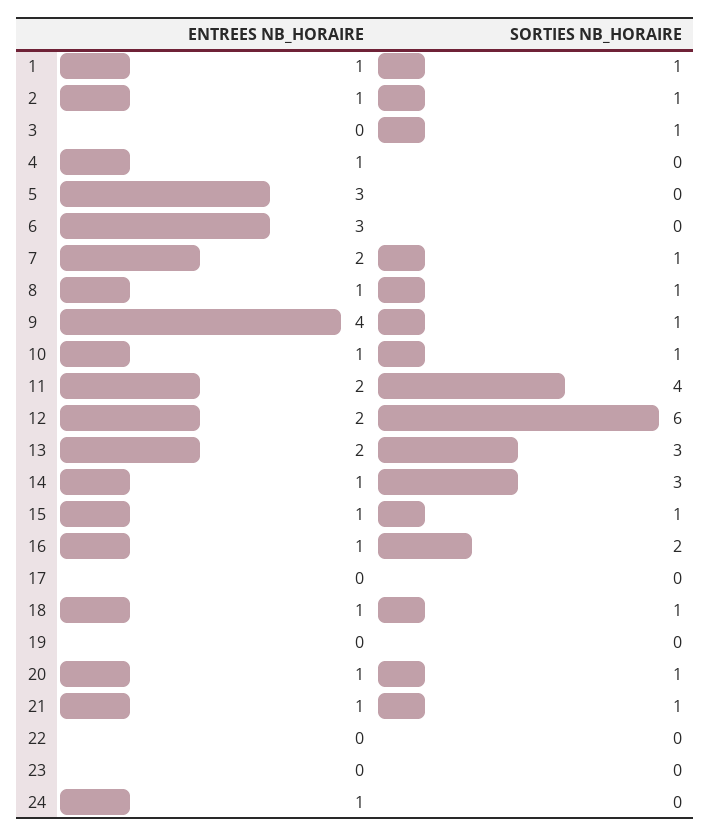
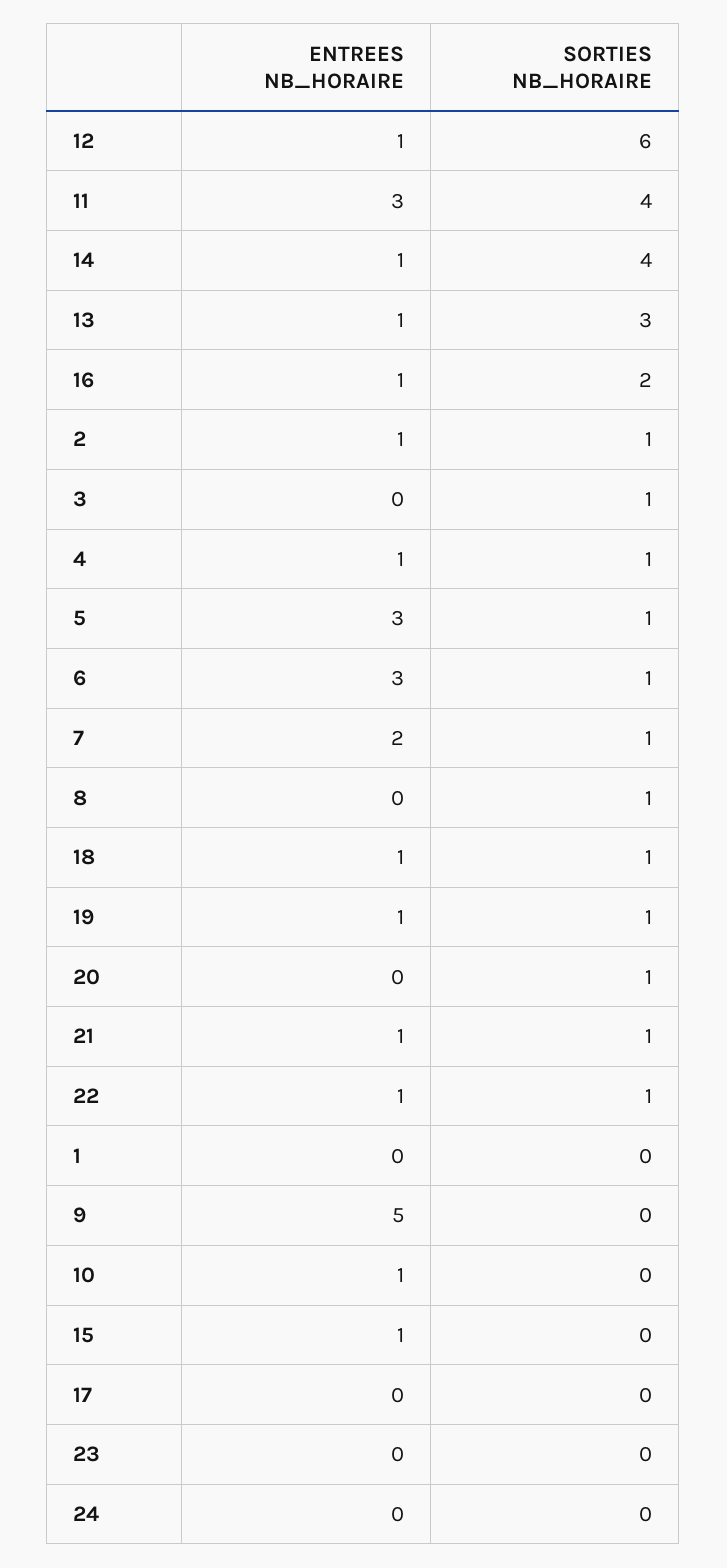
ENTREES NB_HORAIRE, 1: 1 -> 0
SORTIES NB_HORAIRE, 1: 1 -> 0
SORTIES NB_HORAIRE, 4: 0 -> 1
SORTIES NB_HORAIRE, 5: 0 -> 1
SORTIES NB_HORAIRE, 6: 0 -> 1
ENTREES NB_HORAIRE, 8: 1 -> 0
ENTREES NB_HORAIRE, 9: 4 -> 5
SORTIES NB_HORAIRE, 9: 1 -> 0
SORTIES NB_HORAIRE, 10: 1 -> 0
ENTREES NB_HORAIRE, 11: 2 -> 3
ENTREES NB_HORAIRE, 12: 2 -> 1
ENTREES NB_HORAIRE, 13: 2 -> 1
SORTIES NB_HORAIRE, 14: 3 -> 4
SORTIES NB_HORAIRE, 15: 1 -> 0
ENTREES NB_HORAIRE, 19: 0 -> 1
SORTIES NB_HORAIRE, 19: 0 -> 1
ENTREES NB_HORAIRE, 20: 1 -> 0
ENTREES NB_HORAIRE, 22: 0 -> 1
SORTIES NB_HORAIRE, 22: 0 -> 1
ENTREES NB_HORAIRE, 24: 1 -> 0

